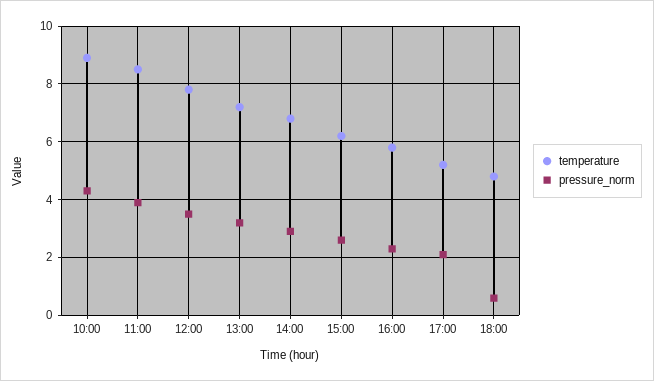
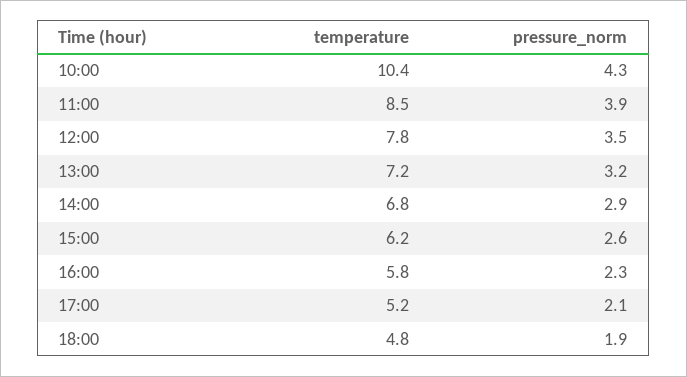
temperature, 10:00: 9 -> 10.4
pressure_norm, 18:00: 0.5 -> 1.9

